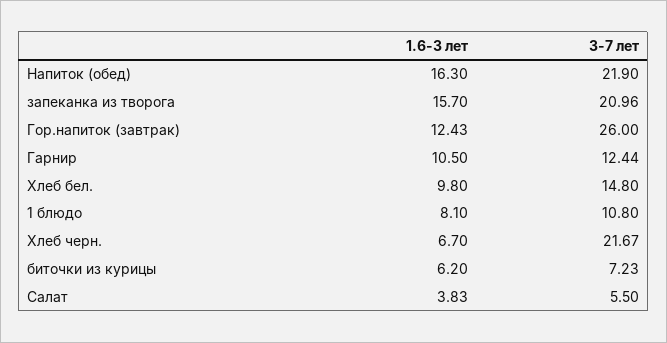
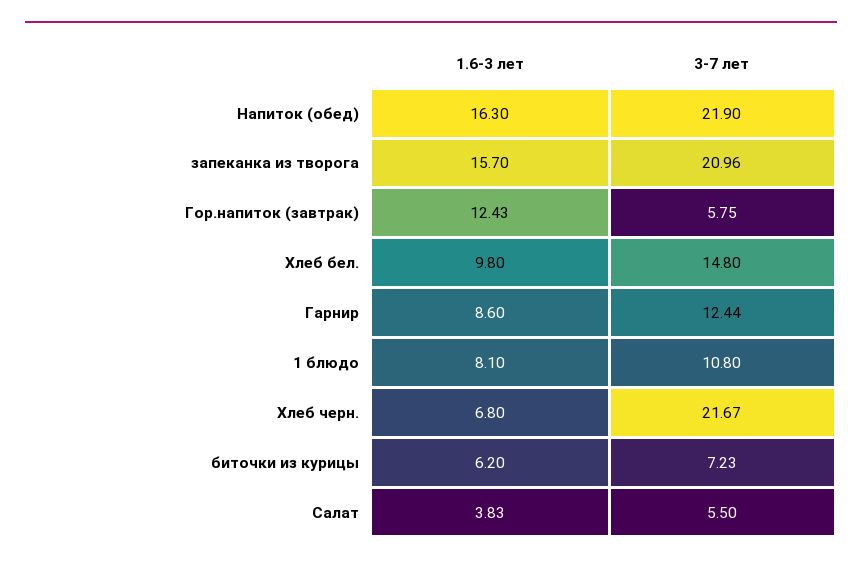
3-7 лет, Гор.напиток (завтрак): 26 -> 5.75
1.6-3 лет, Гарнир: 10.5 -> 8.6
1.6-3 лет, Хлеб черн.: 6.7 -> 6.8

